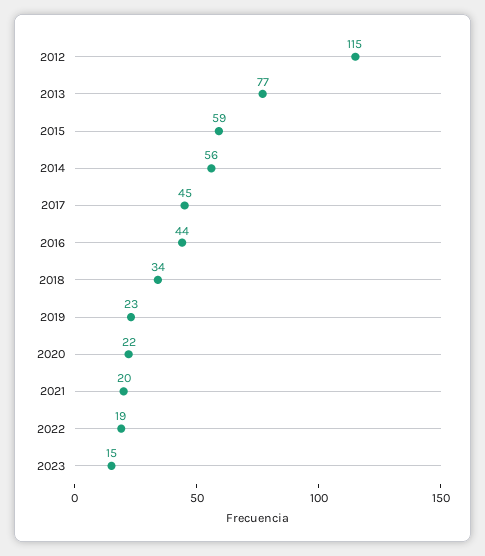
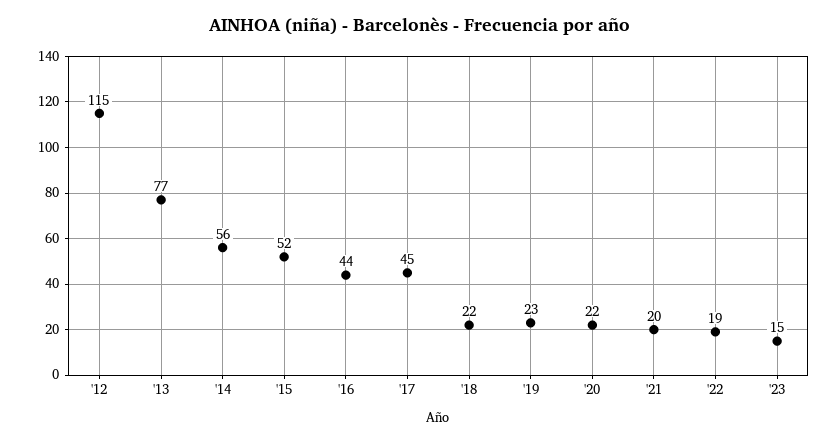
2015: 59 -> 52
2018: 34 -> 22

